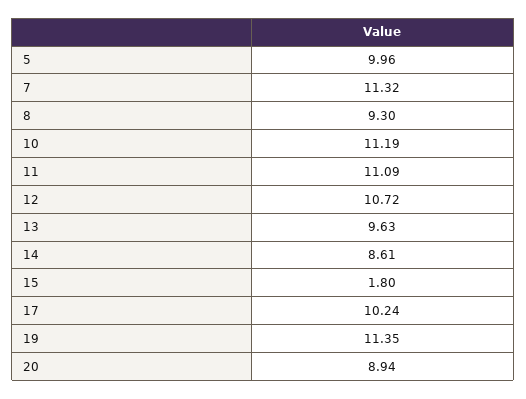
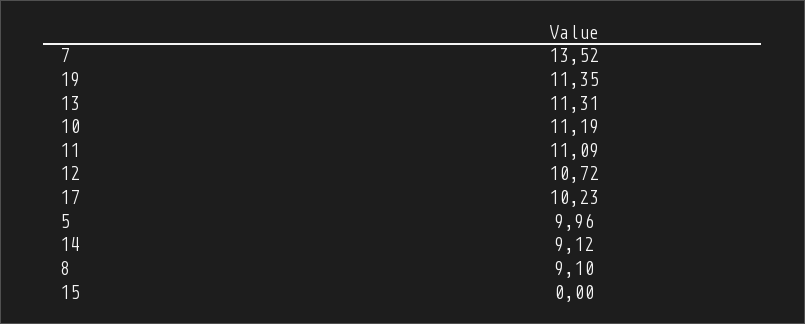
7: 11.32 -> 13.52
8: 9.3 -> 9.1
13: 9.63 -> 11.31
14: 8.61 -> 9.12
15: 1.8 -> 0
17: 10.24 -> 10.23
20: 8.94 -> none

